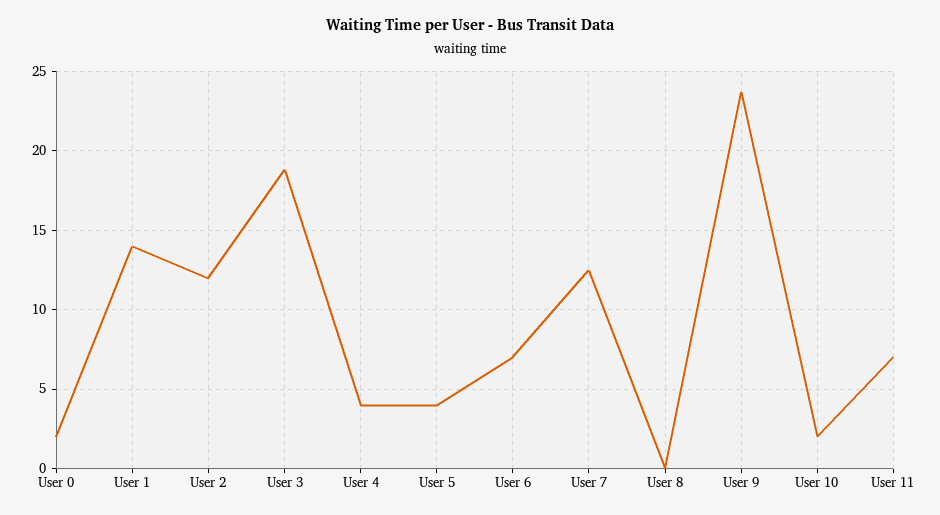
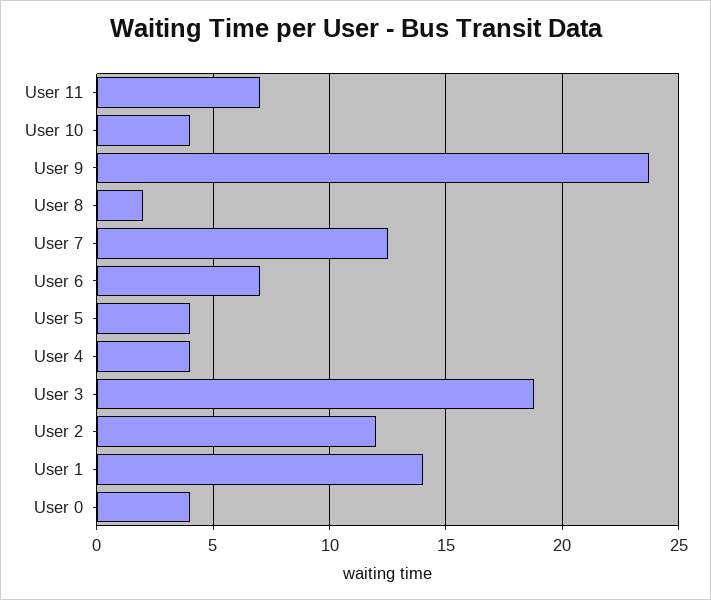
User 0: 2 -> 4
User 8: 0 -> 2
User 10: 2 -> 4

